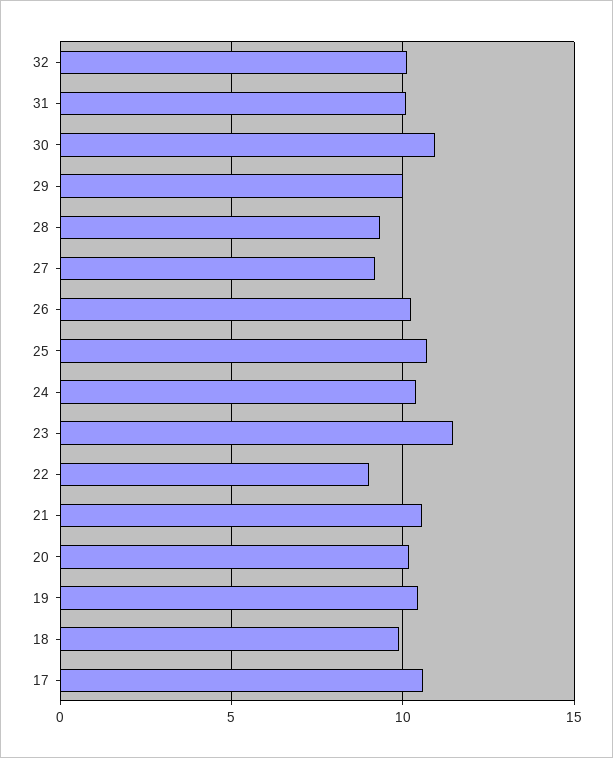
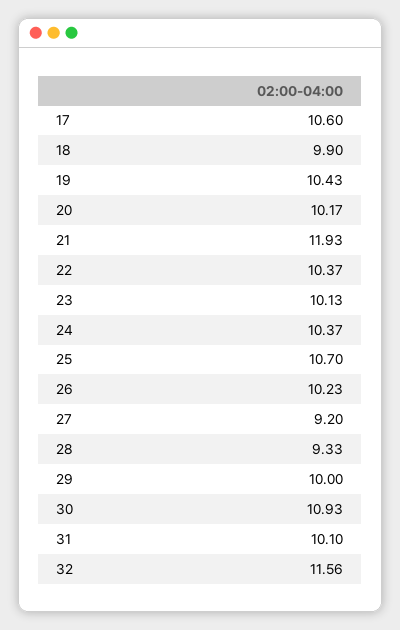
32: 10 -> 11.56
23: 11.5 -> 10.13
22: 9 -> 10.37
21: 10.5 -> 11.93

